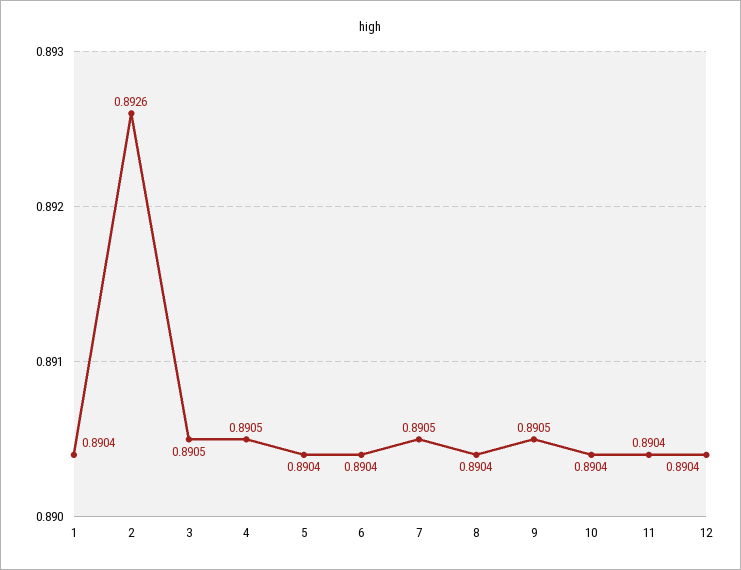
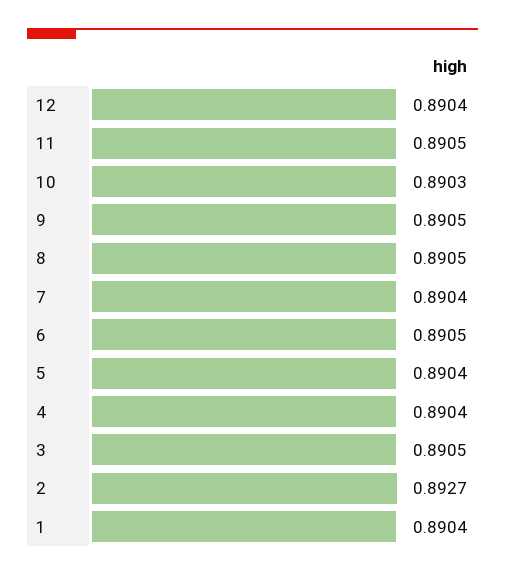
2: 0.8926 -> 0.8927
4: 0.8905 -> 0.8904
6: 0.8904 -> 0.8905
7: 0.8905 -> 0.8904
8: 0.8904 -> 0.8905
10: 0.8904 -> 0.8903
11: 0.8904 -> 0.8905

